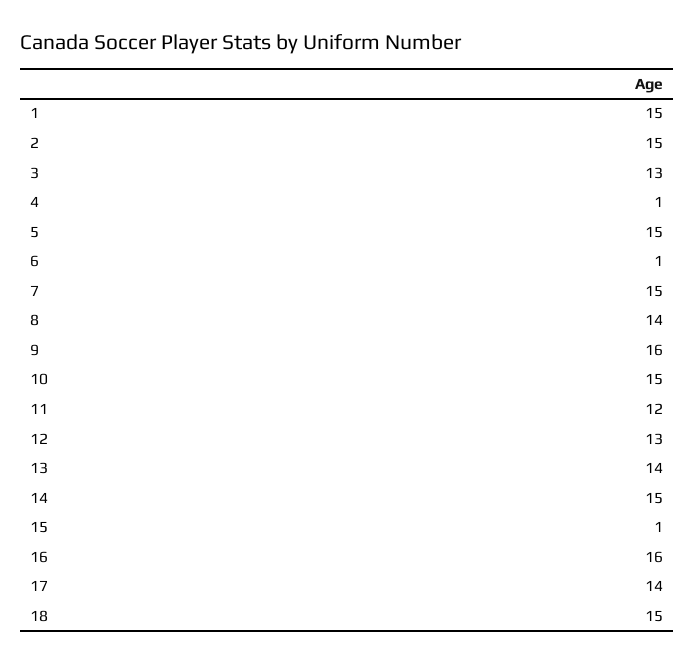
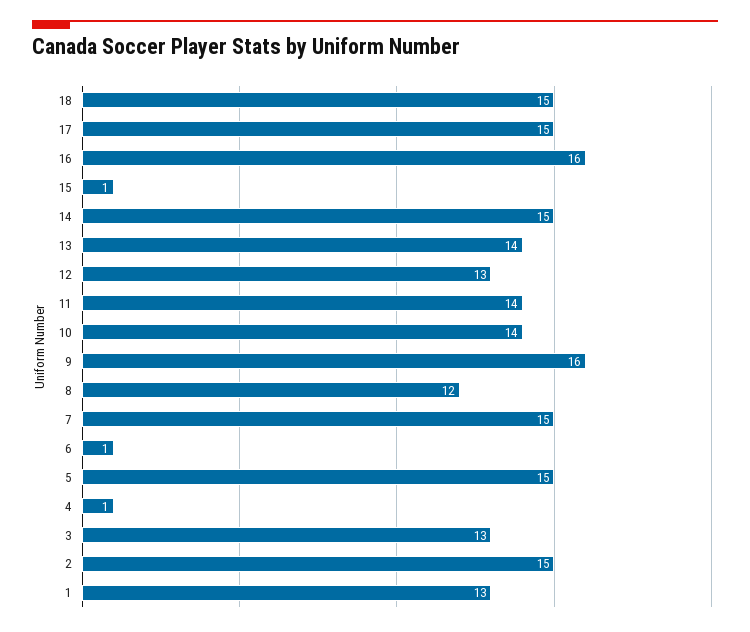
1: 15 -> 13
8: 14 -> 12
10: 15 -> 14
11: 12 -> 14
17: 14 -> 15

